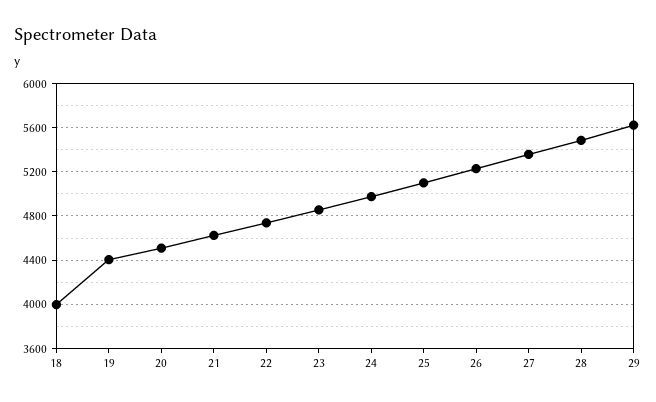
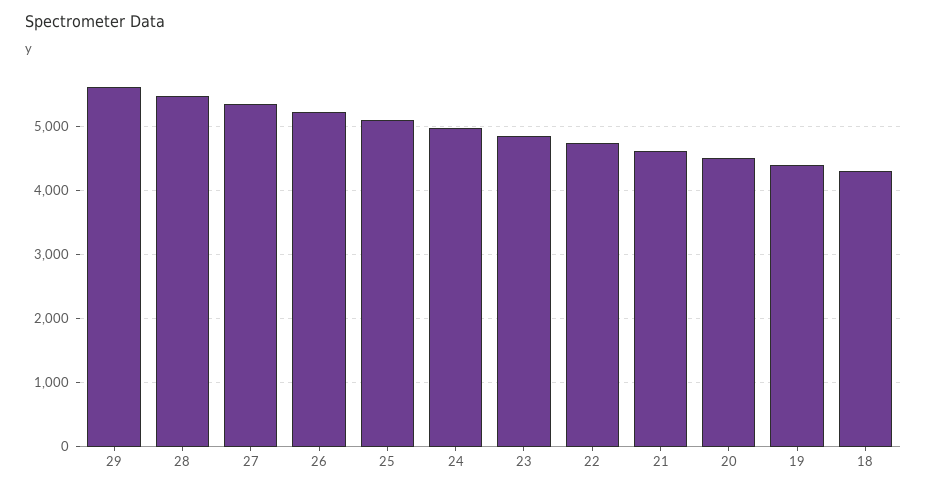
18: 4000 -> 4300

